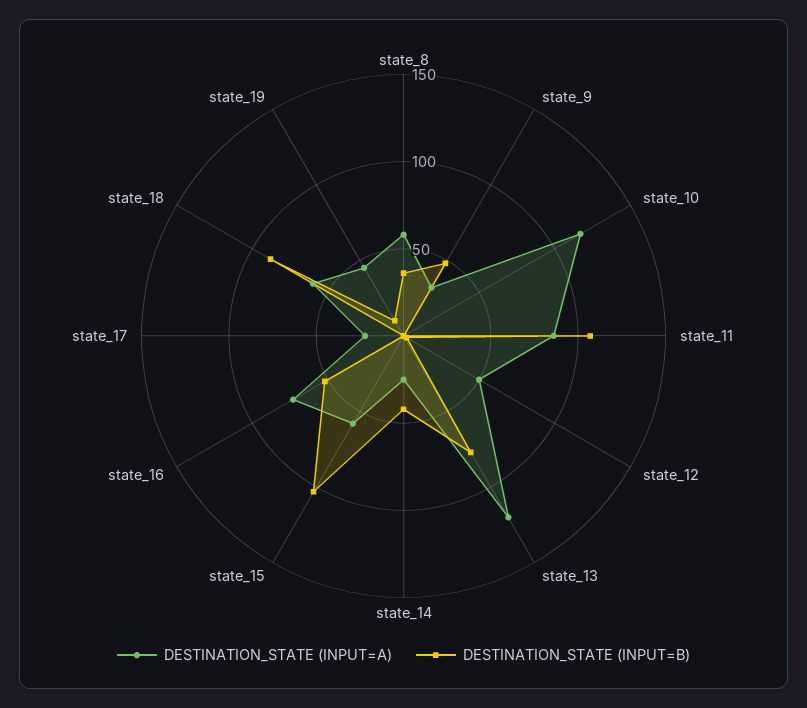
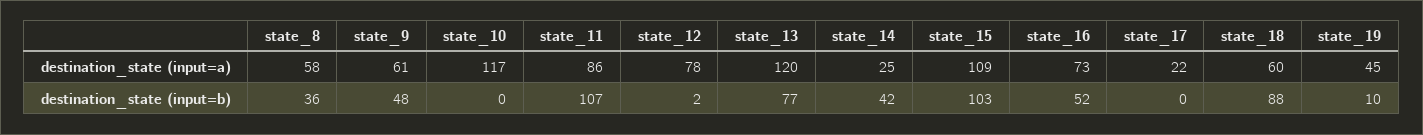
DESTINATION_STATE (INPUT=A), state_9: 30 -> 61
DESTINATION_STATE (INPUT=A), state_12: 50 -> 78
DESTINATION_STATE (INPUT=A), state_15: 60 -> 109

